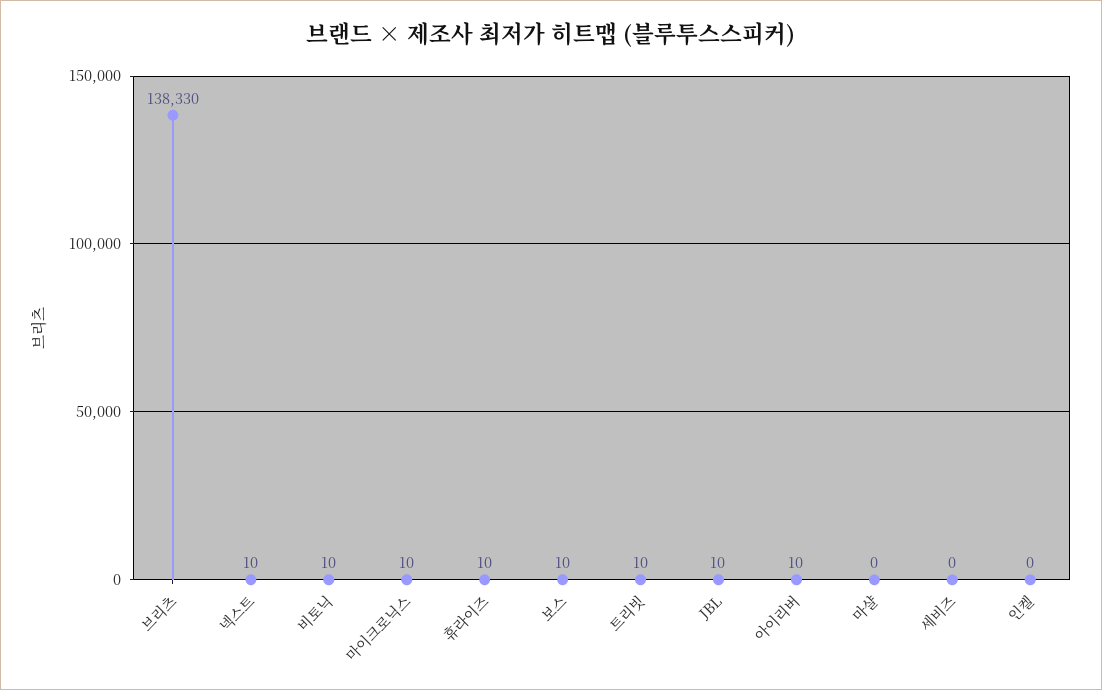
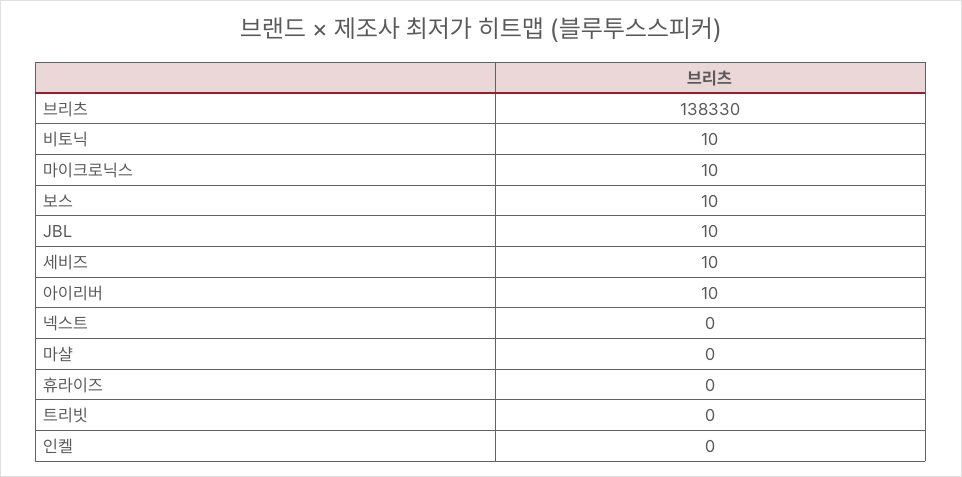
넥스트: 10 -> 0
휴라이즈: 10 -> 0
트리빗: 10 -> 0
세비즈: 0 -> 10

